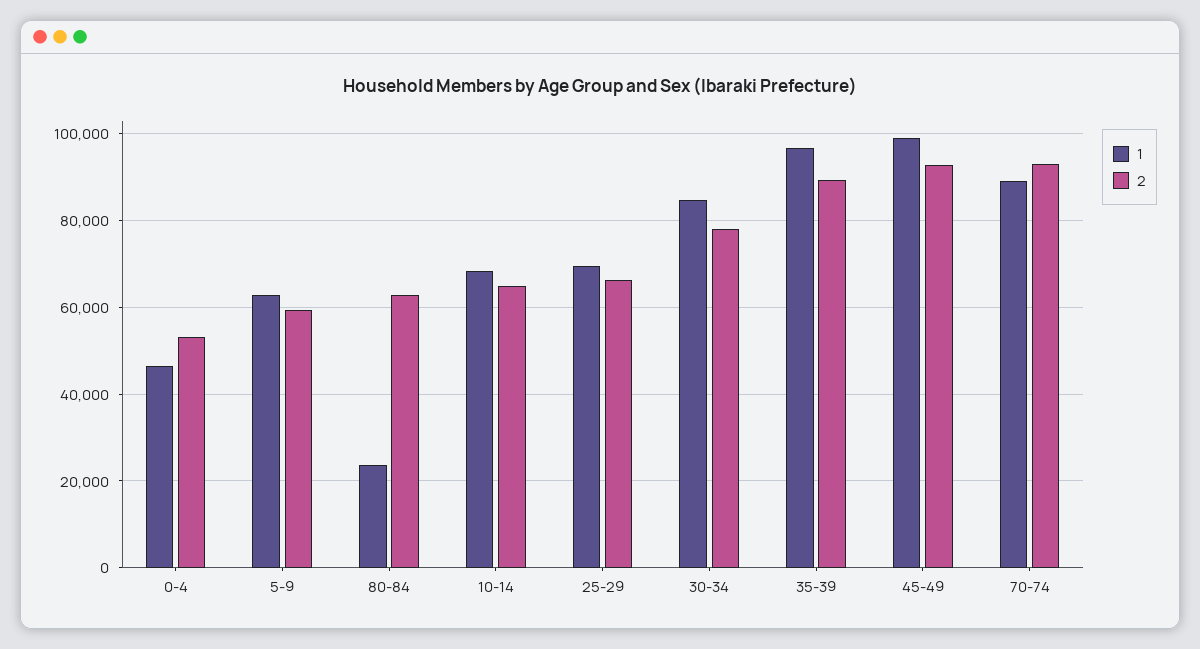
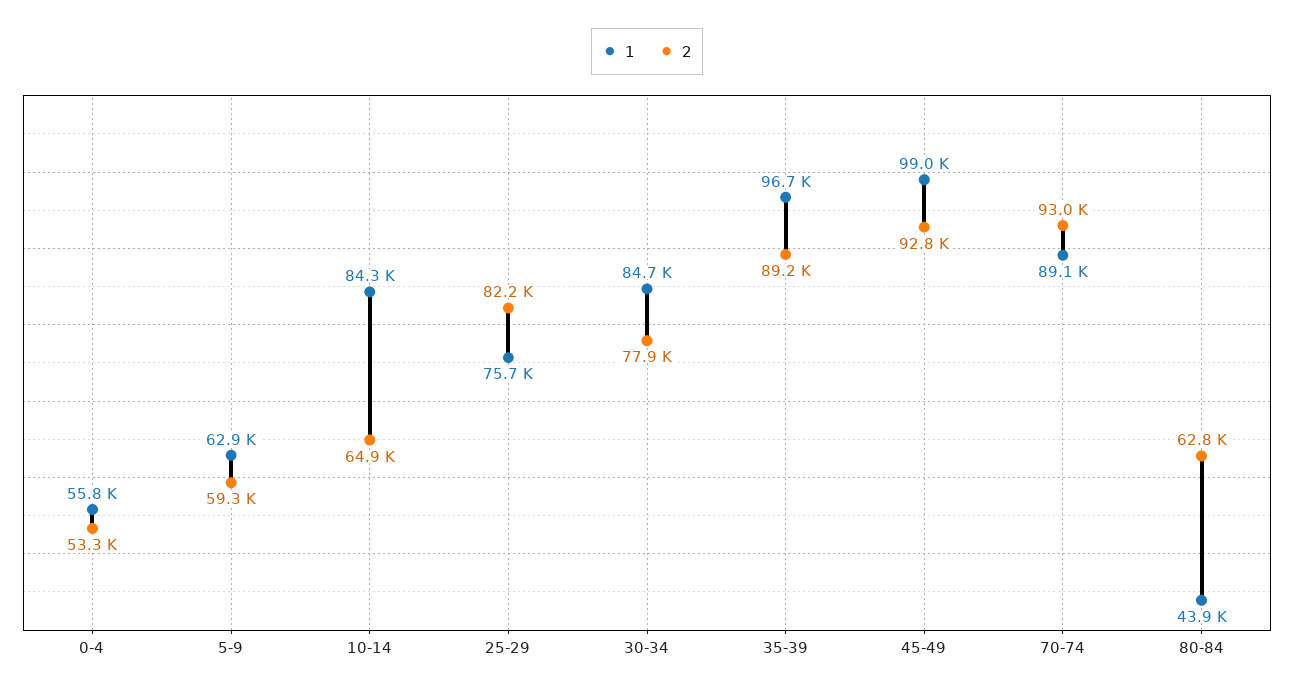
1, 0-4: 46000 -> 55800
1, 80-84: 24000 -> 43900
1, 10-14: 68000 -> 84300
1, 25-29: 70000 -> 75700
2, 25-29: 66000 -> 82200

